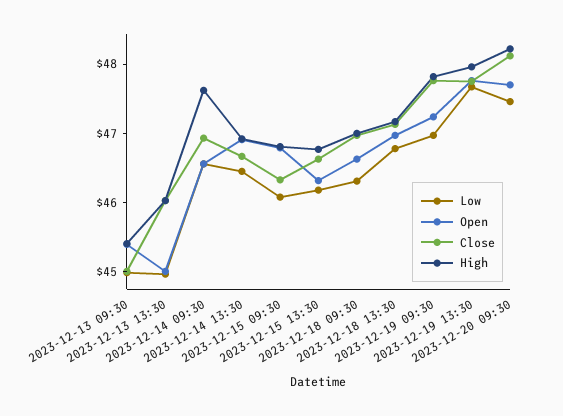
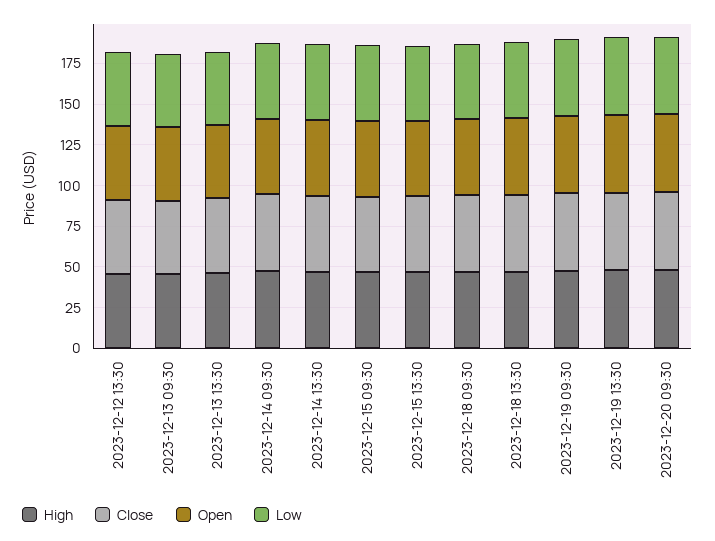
High, 2023-12-12 13:30: none -> 45
Close, 2023-12-12 13:30: none -> 45
Open, 2023-12-12 13:30: none -> 45
Low, 2023-12-12 13:30: none -> 45

